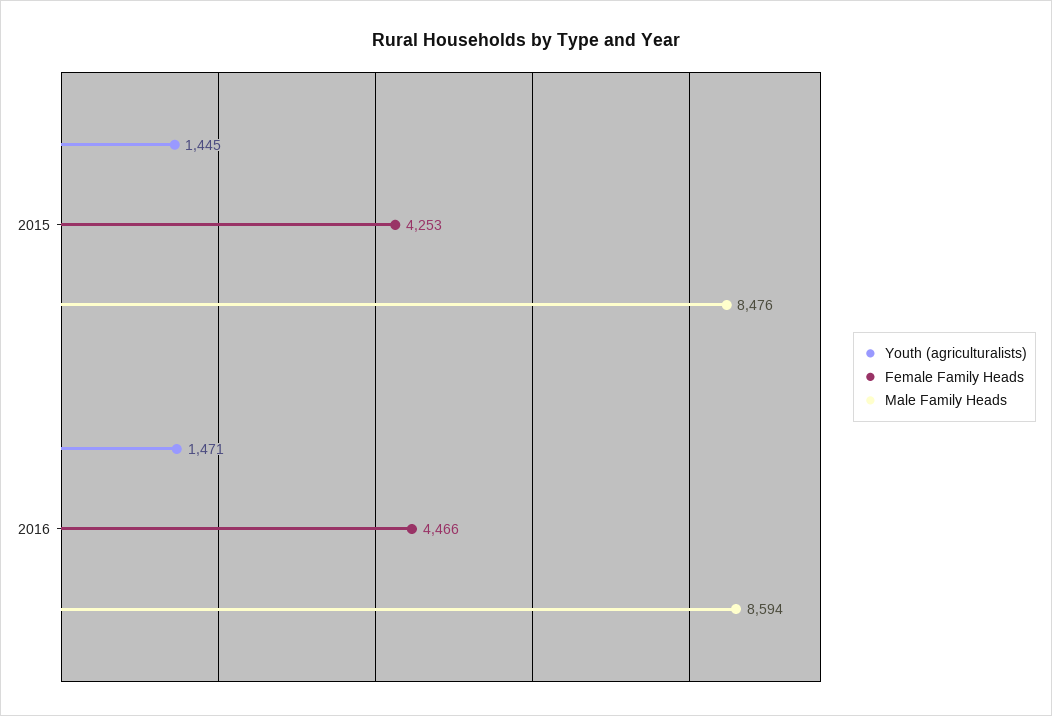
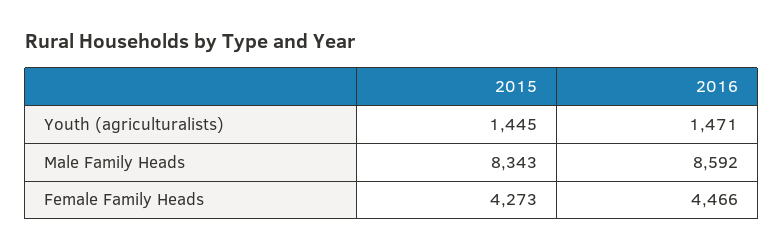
Female Family Heads, 2015: 4253 -> 4273
Male Family Heads, 2015: 8476 -> 8343
Male Family Heads, 2016: 8594 -> 8592

